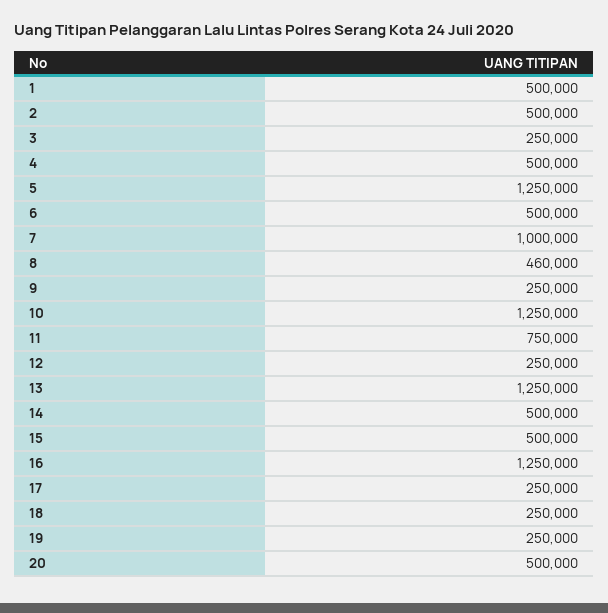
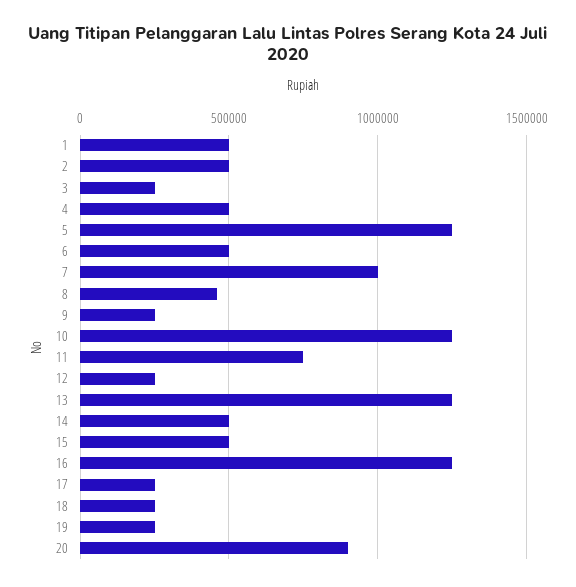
20: 500000 -> 900000

